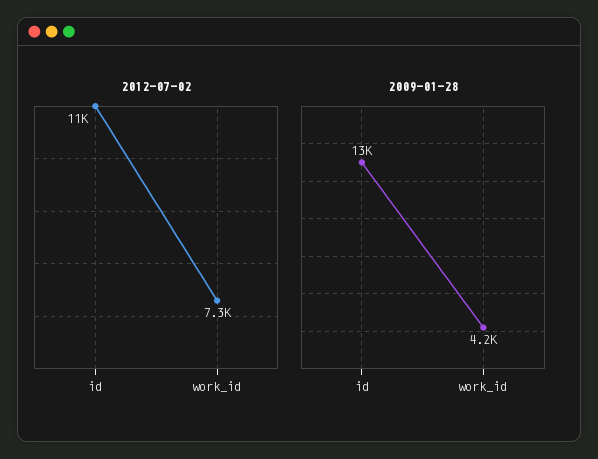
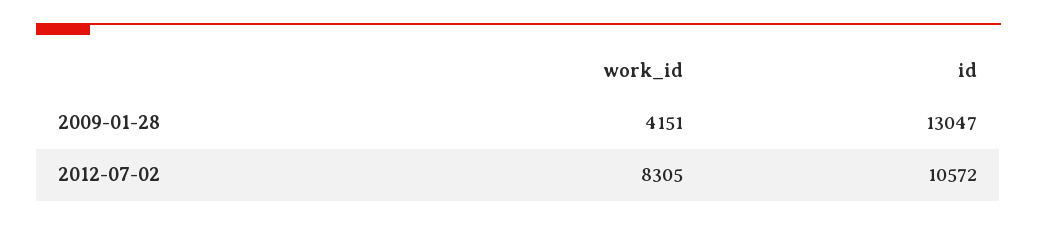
2012-07-02, work_id: 7300 -> 8305

